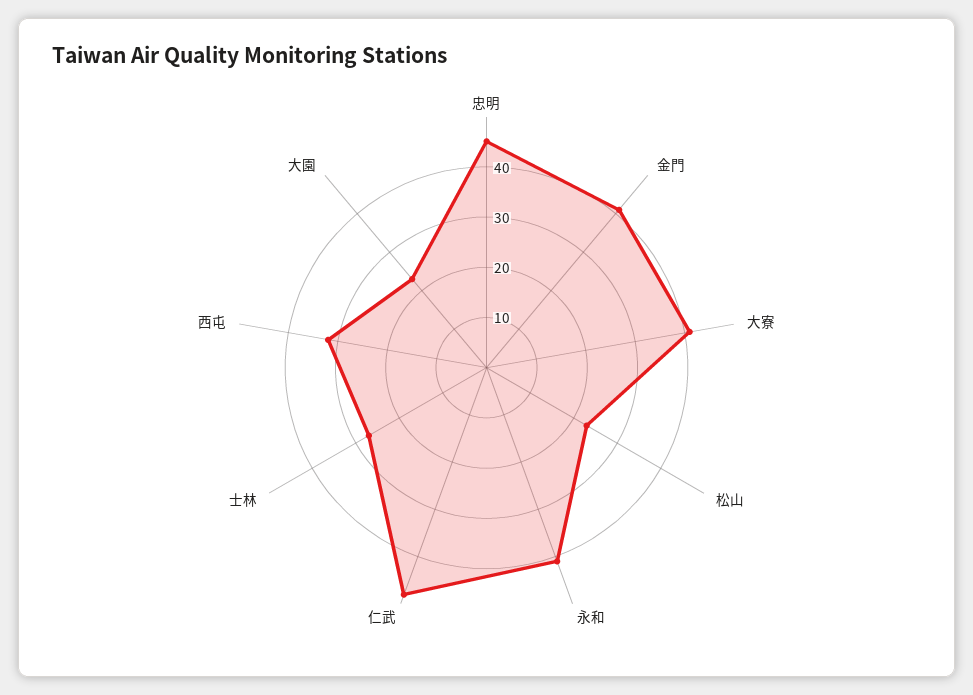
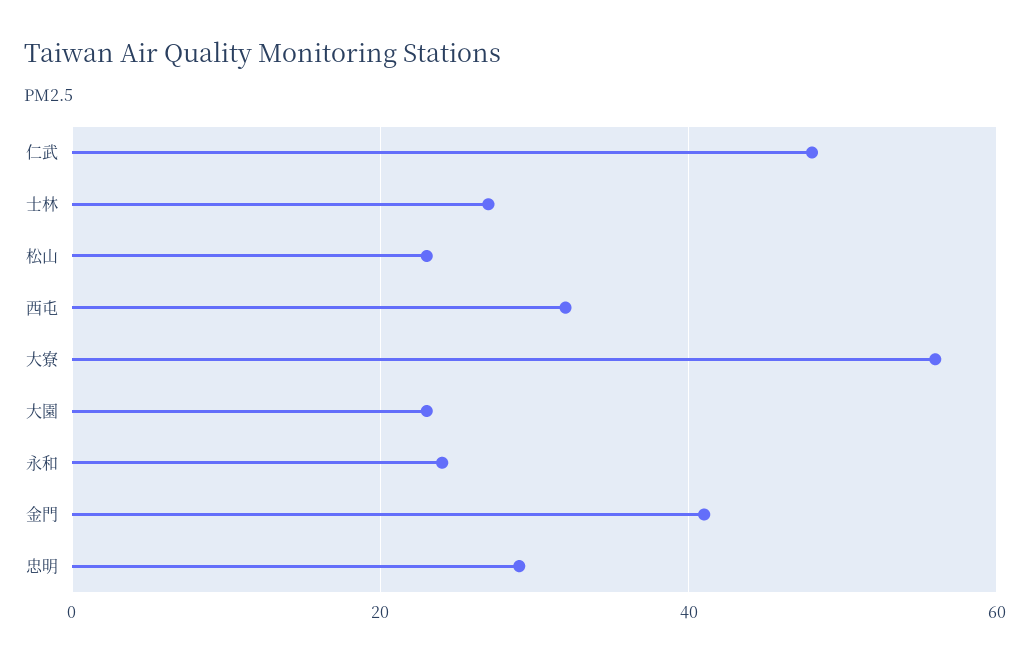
忠明: 45 -> 30
大寮: 40 -> 55
永和: 40 -> 25

